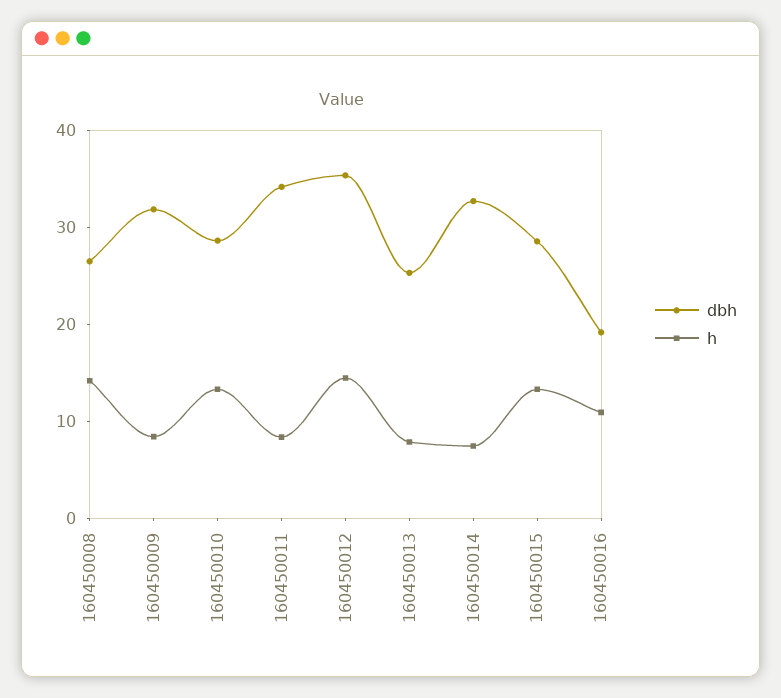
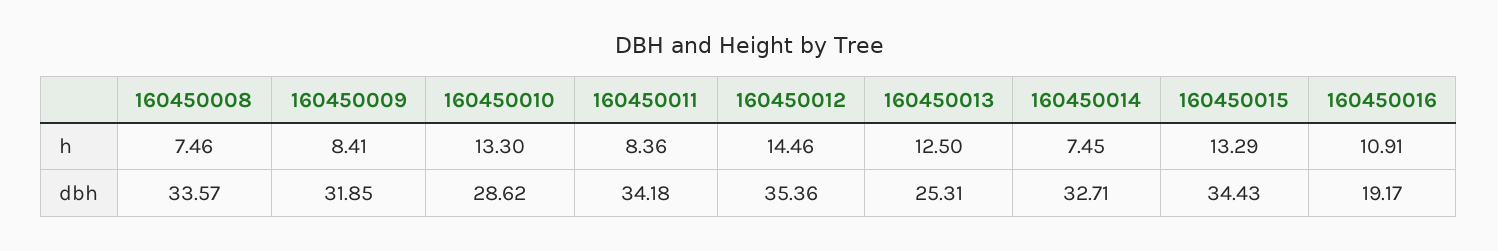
dbh, 160450008: 26 -> 33.57
h, 160450008: 14 -> 7.46
h, 160450013: 8 -> 12.5
dbh, 160450015: 28 -> 34.43

